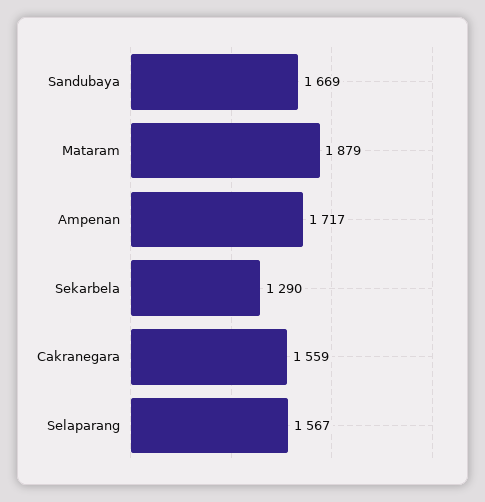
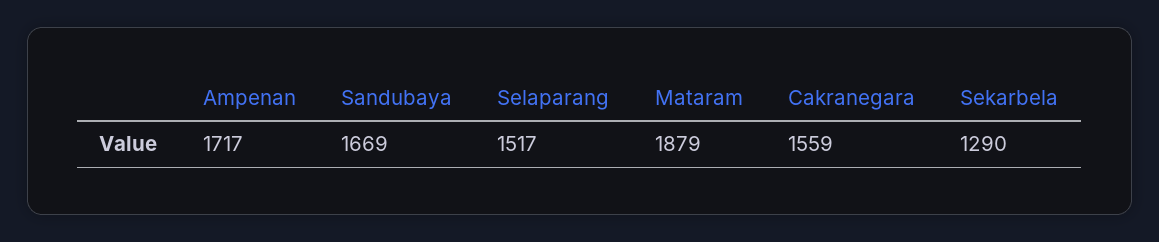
Selaparang: 1567 -> 1517

